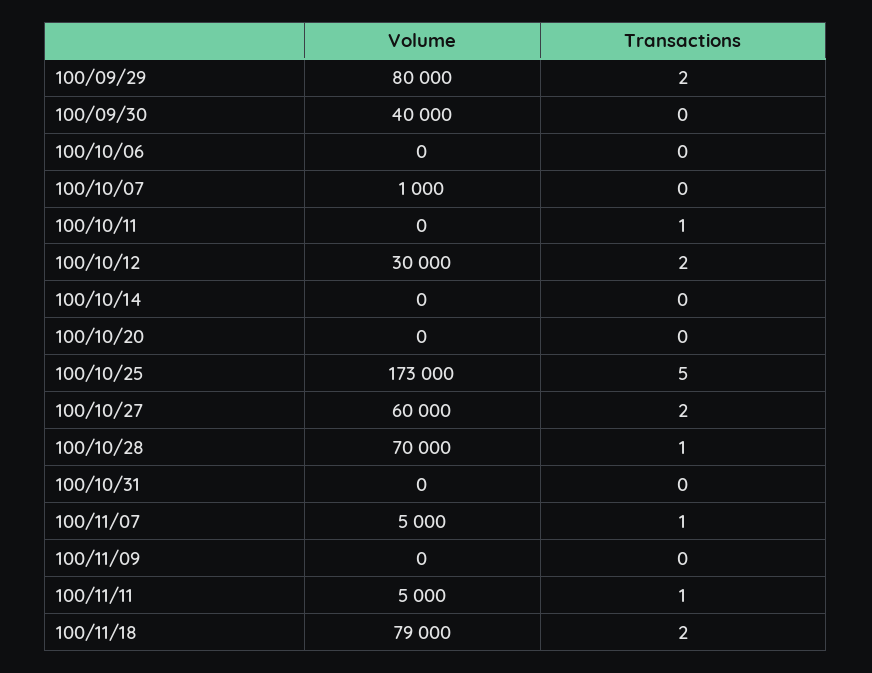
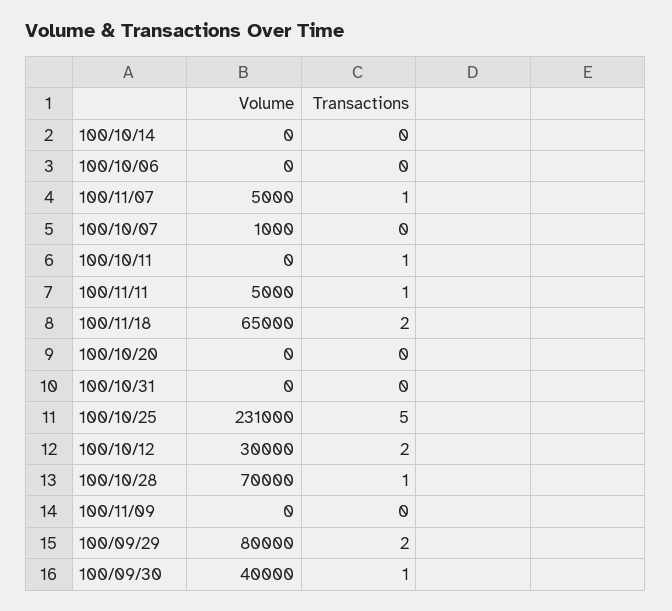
Transactions, 100/09/30: 0 -> 1
Volume, 100/10/25: 173000 -> 231000
Volume, 100/10/27: 60000 -> none
Transactions, 100/10/27: 2 -> none
Volume, 100/11/18: 79000 -> 65000

